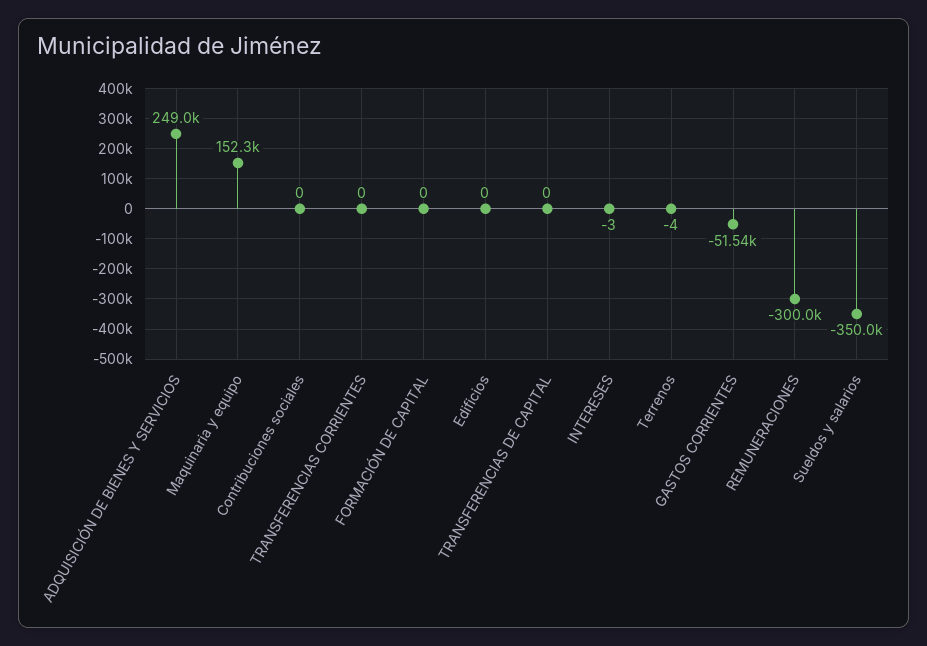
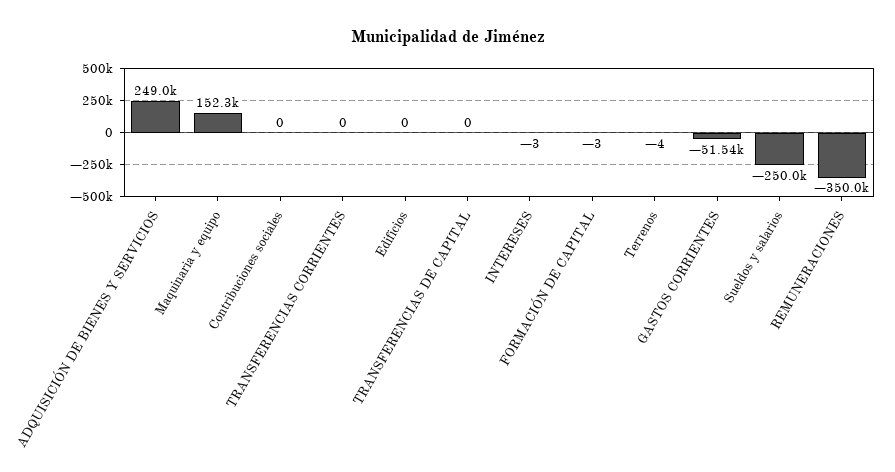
FORMACIÓN DE CAPITAL: 0 -> -3
REMUNERACIONES: -300000 -> -350000
Sueldos y salarios: -350000 -> -250000

